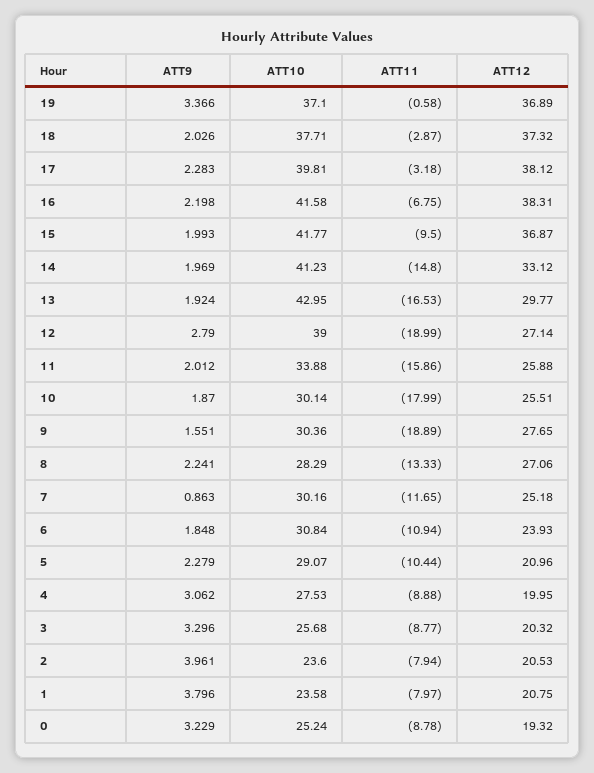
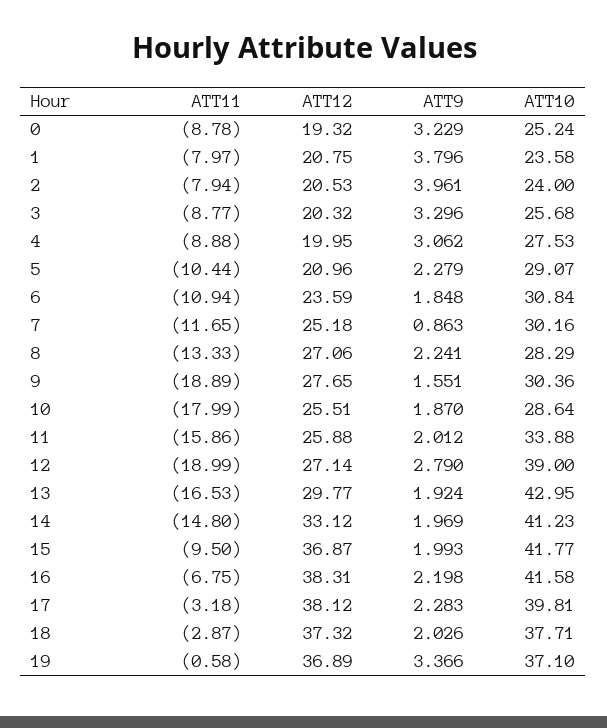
ATT10, 10: 30.14 -> 28.64
ATT12, 6: 23.93 -> 23.59
ATT10, 2: 23.6 -> 24

